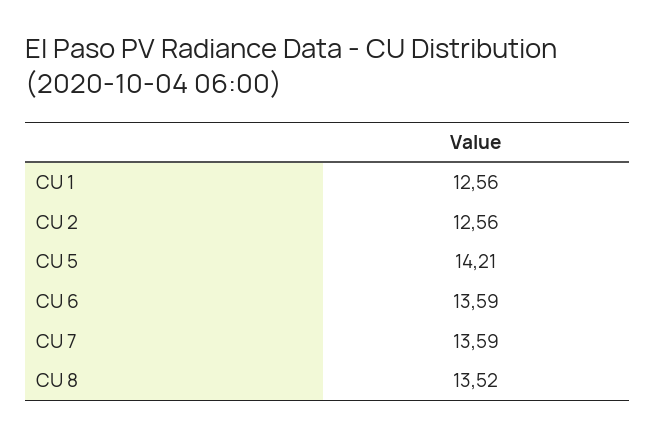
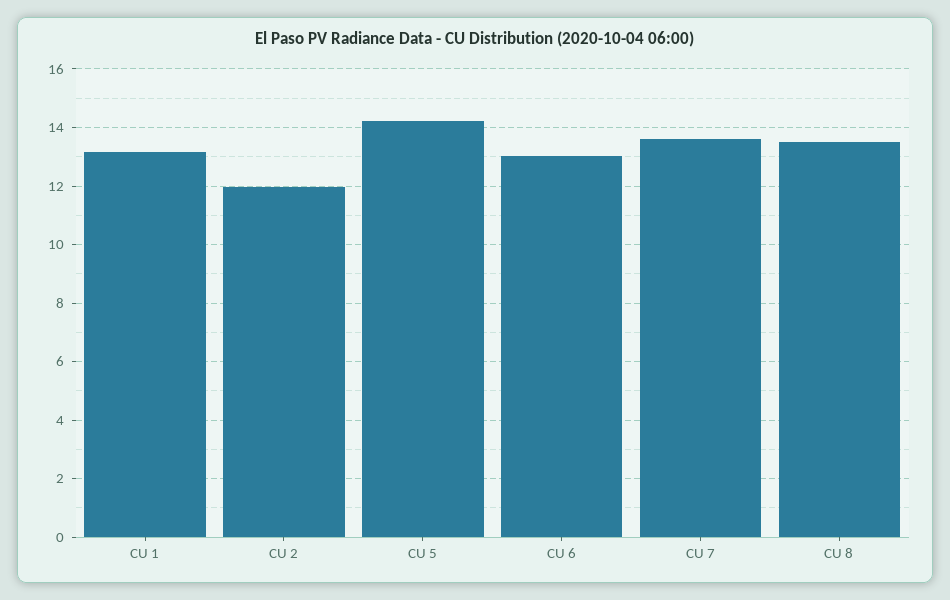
CU 1: 12.56 -> 13.25
CU 2: 12.56 -> 12
CU 6: 13.59 -> 13

